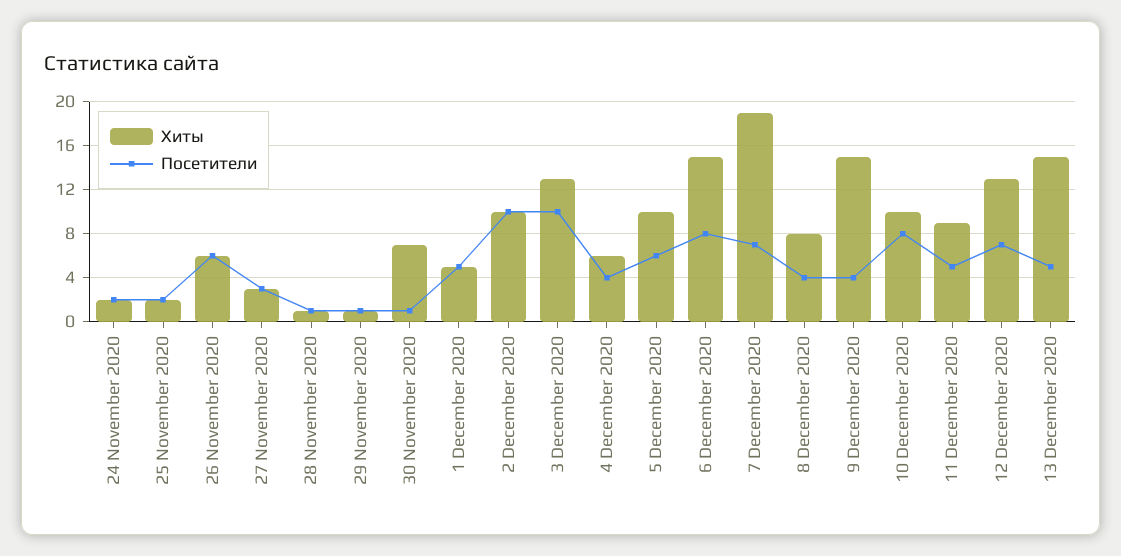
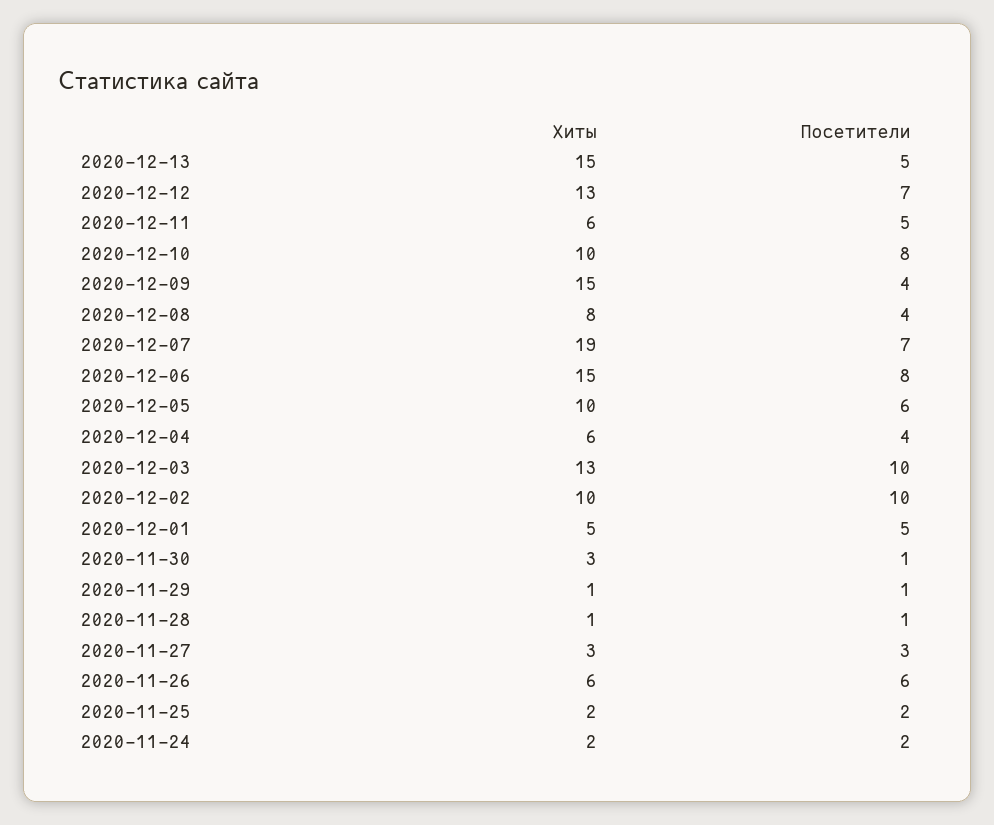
Хиты, 30 November 2020: 7 -> 3
Хиты, 11 December 2020: 9 -> 6

